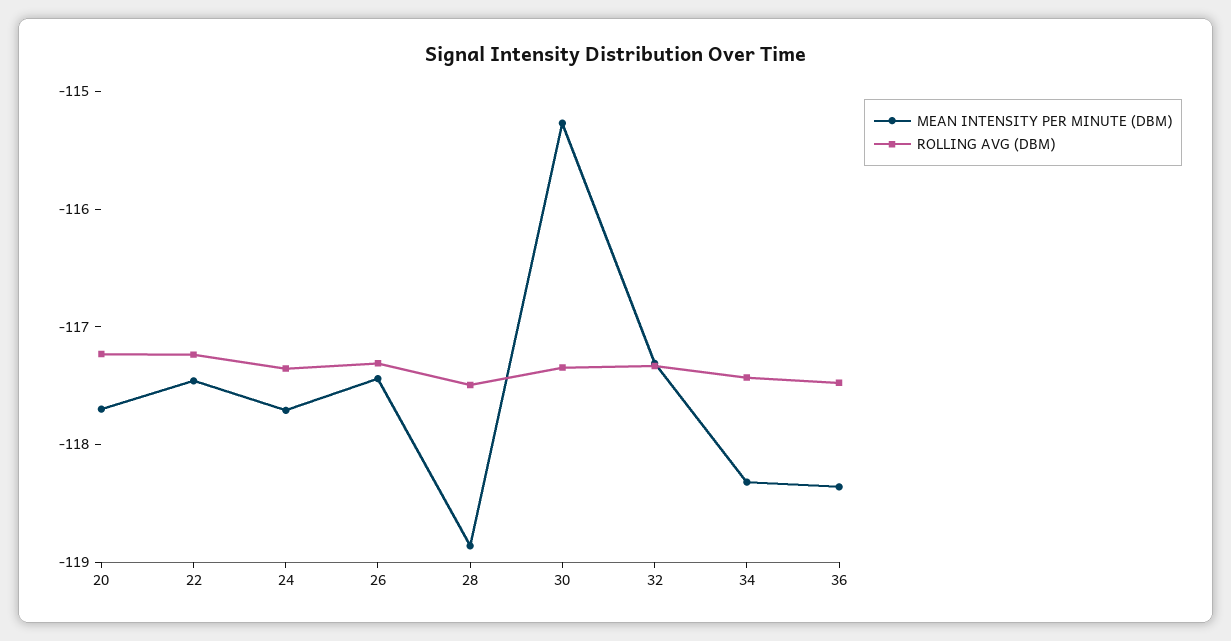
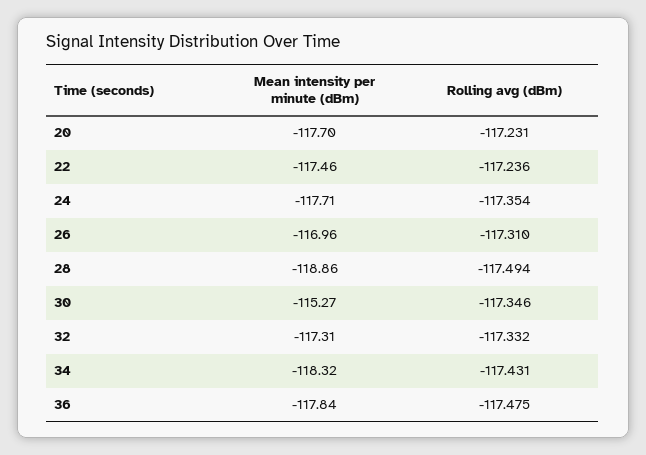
MEAN INTENSITY PER MINUTE (DBM), 26: -117.4 -> -116.96
MEAN INTENSITY PER MINUTE (DBM), 36: -118.4 -> -117.84

